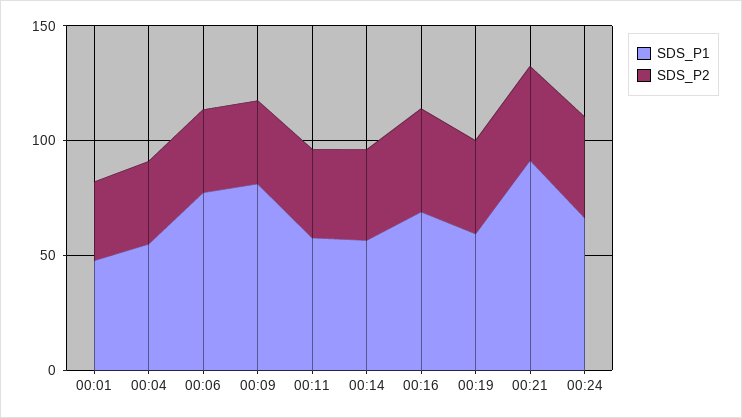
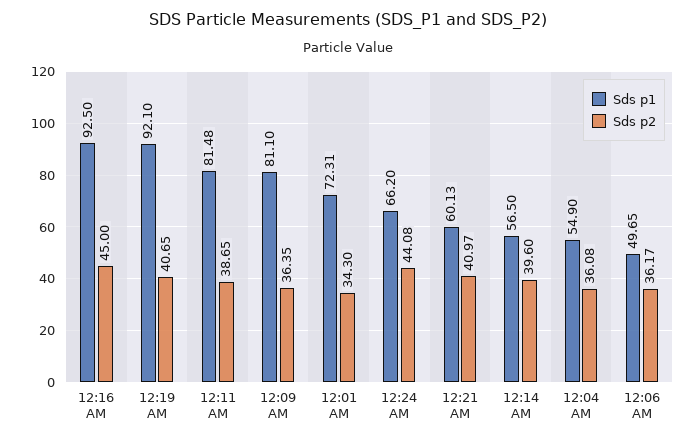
SDS_P1, 00:01: 50 -> 72.31
SDS_P1, 00:06: 80 -> 49.65
SDS_P1, 00:11: 60 -> 81.48
SDS_P1, 00:16: 70 -> 92.5
SDS_P1, 00:19: 60 -> 92.1
SDS_P1, 00:21: 90 -> 60.13

